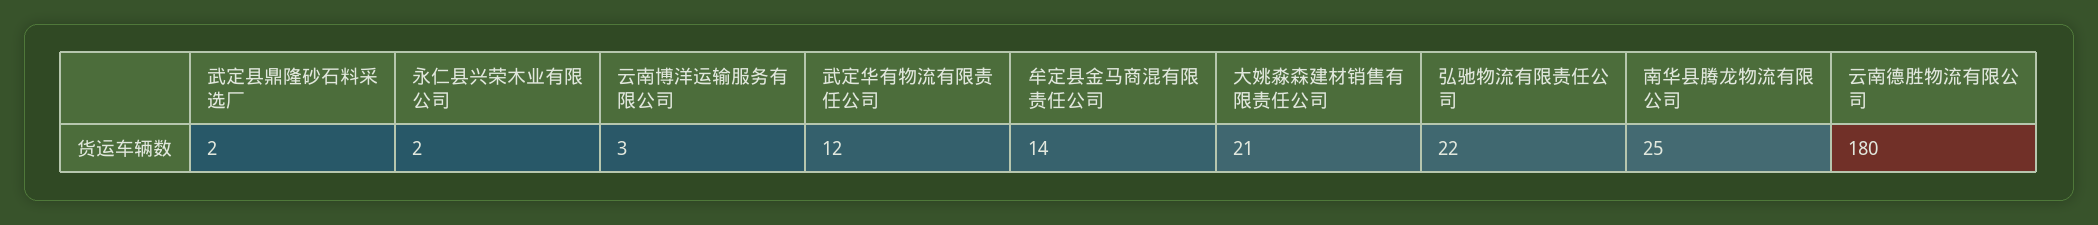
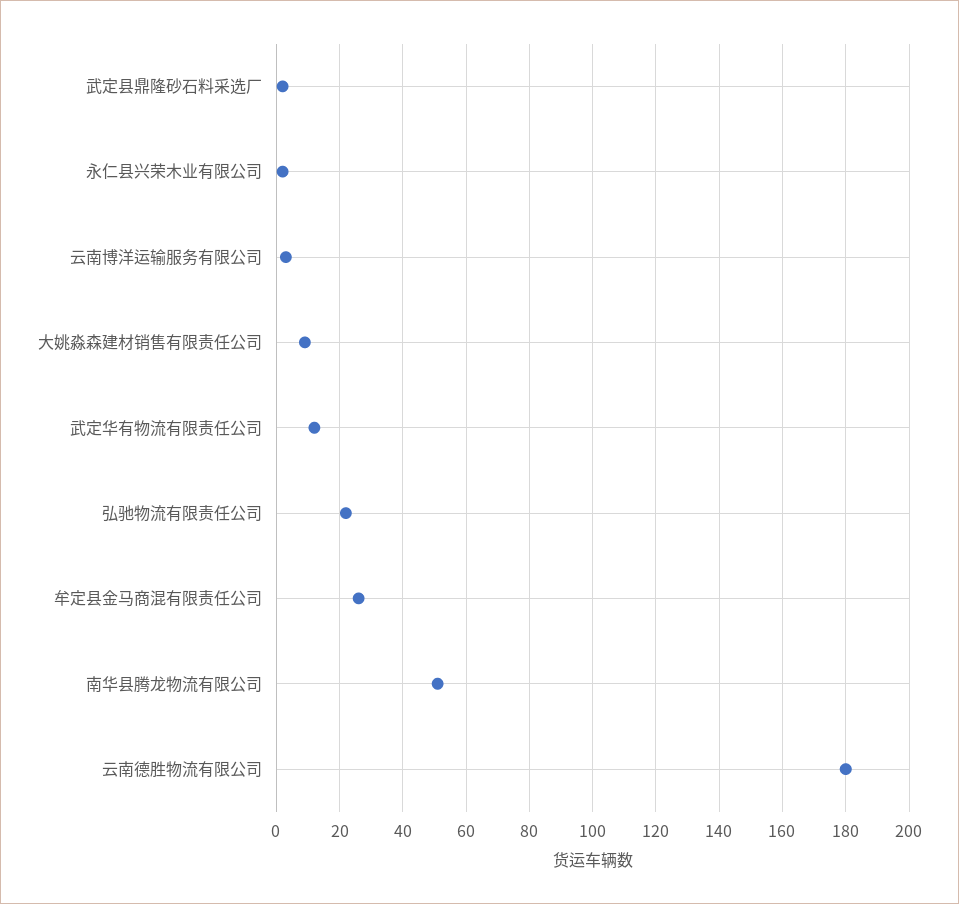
牟定县金马商混有限责任公司: 14 -> 25
大姚淼森建材销售有限责任公司: 21 -> 10
南华县腾龙物流有限公司: 25 -> 50

